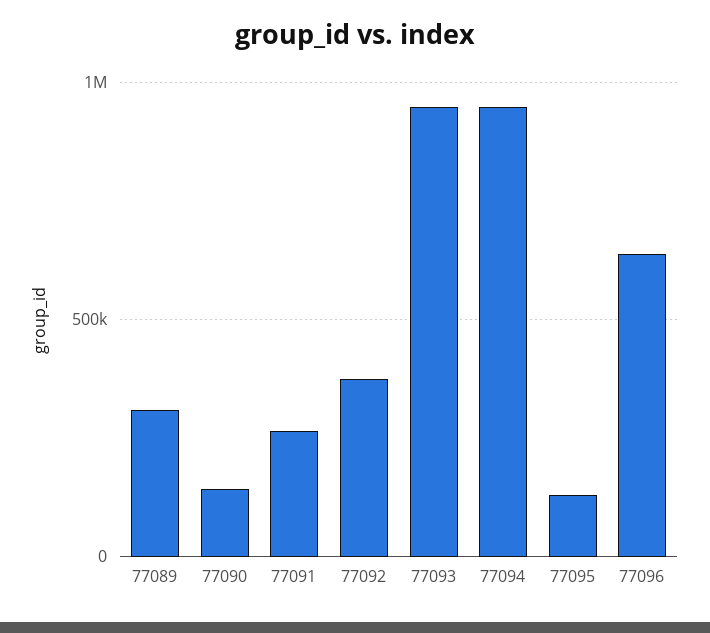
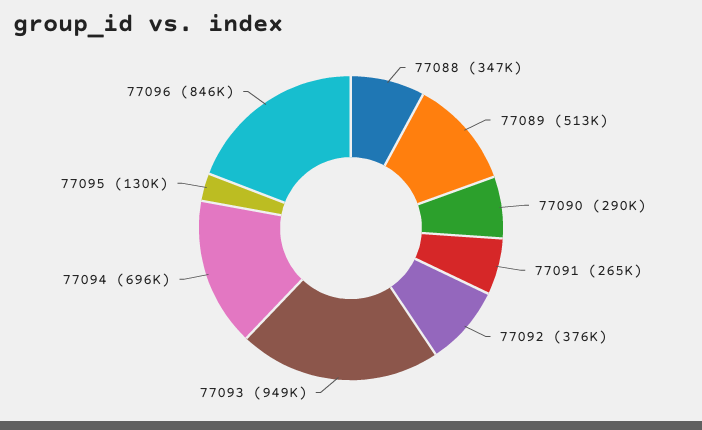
77089: 300000 -> 513000
77090: 150000 -> 290000
77094: 950000 -> 696000
77096: 650000 -> 846000
77088: none -> 347000

